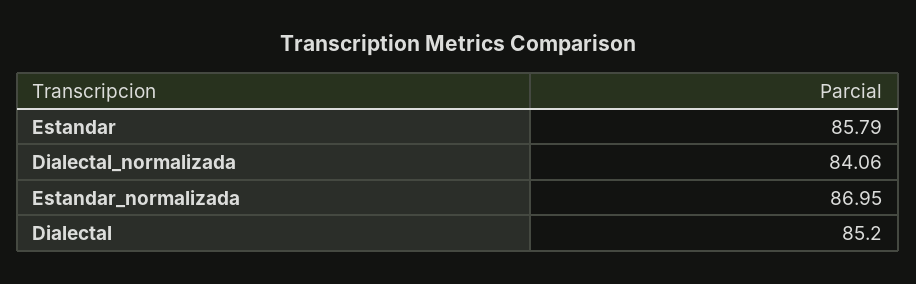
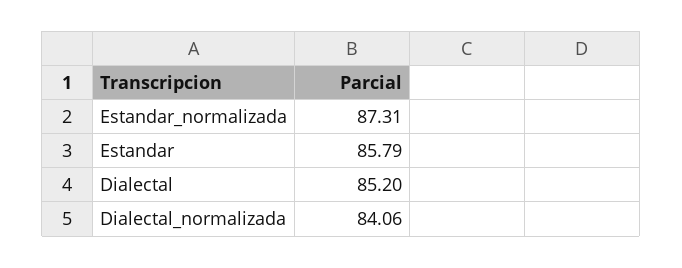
Estandar_normalizada: 86.95 -> 87.31

